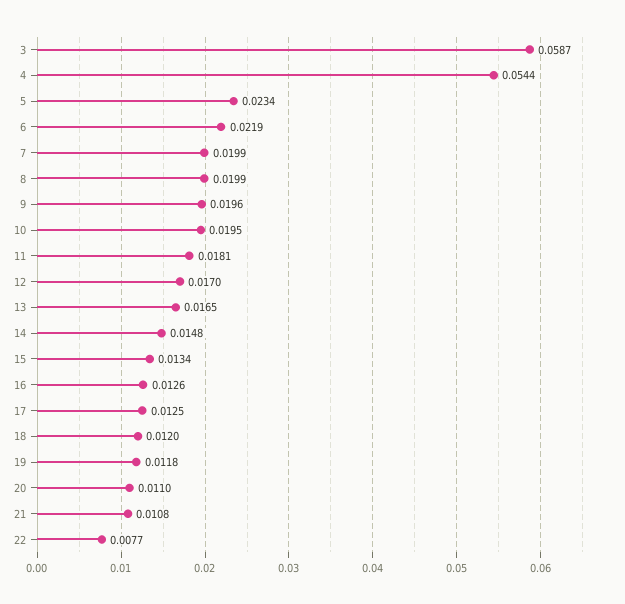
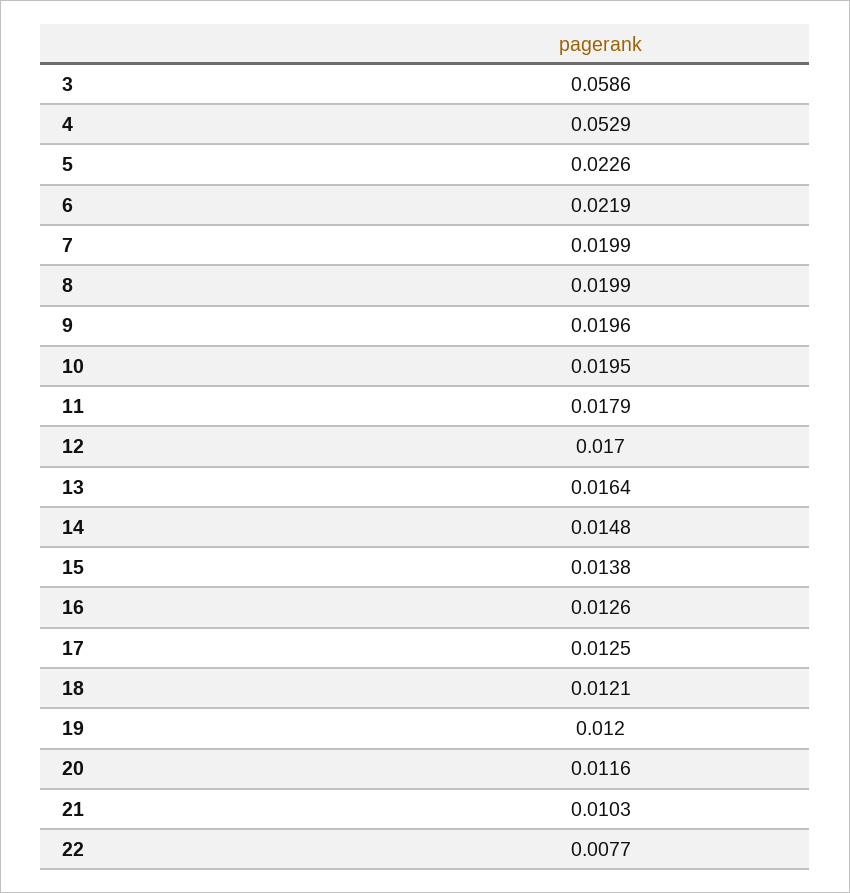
3: 0.0587 -> 0.0586
4: 0.0544 -> 0.0529
5: 0.0234 -> 0.0226
11: 0.0181 -> 0.0179
13: 0.0165 -> 0.0164
15: 0.0134 -> 0.0138
18: 0.012 -> 0.0121
19: 0.0118 -> 0.012
20: 0.011 -> 0.0116
21: 0.0108 -> 0.0103

